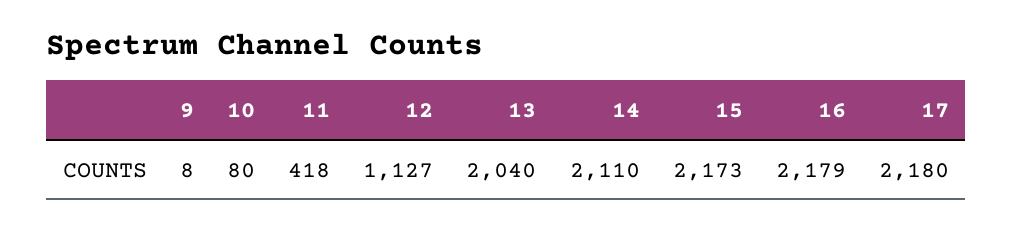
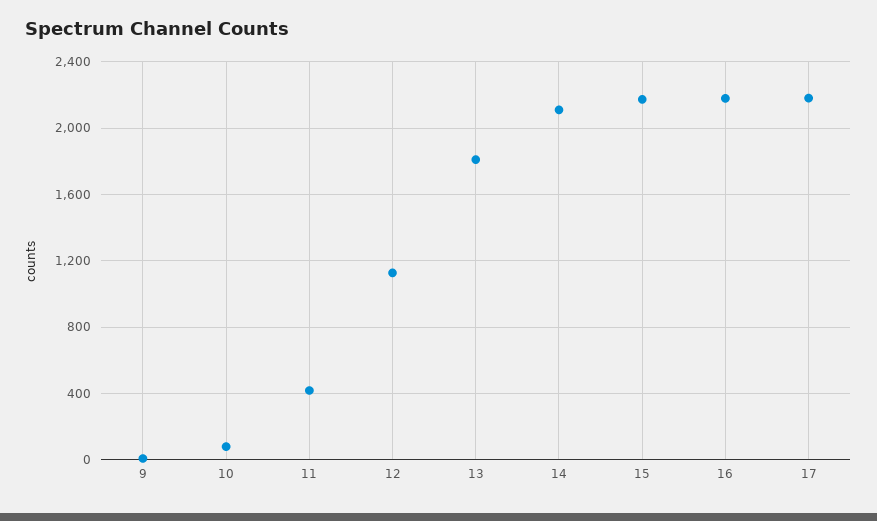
13: 2040 -> 1800

